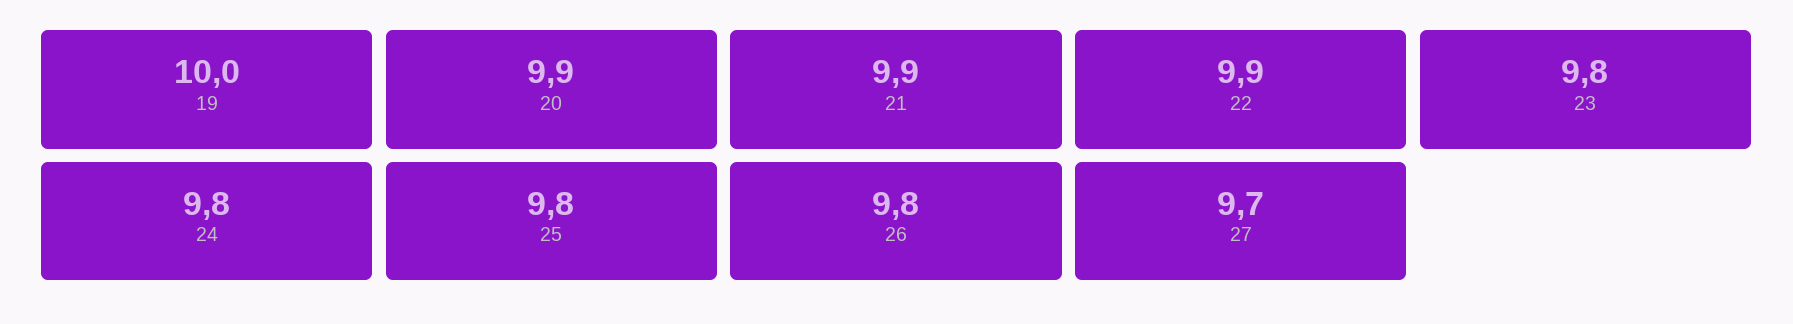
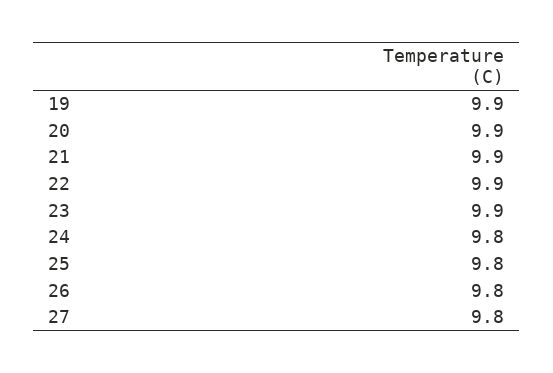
19: 10 -> 9.9
23: 9.8 -> 9.9
27: 9.7 -> 9.8

